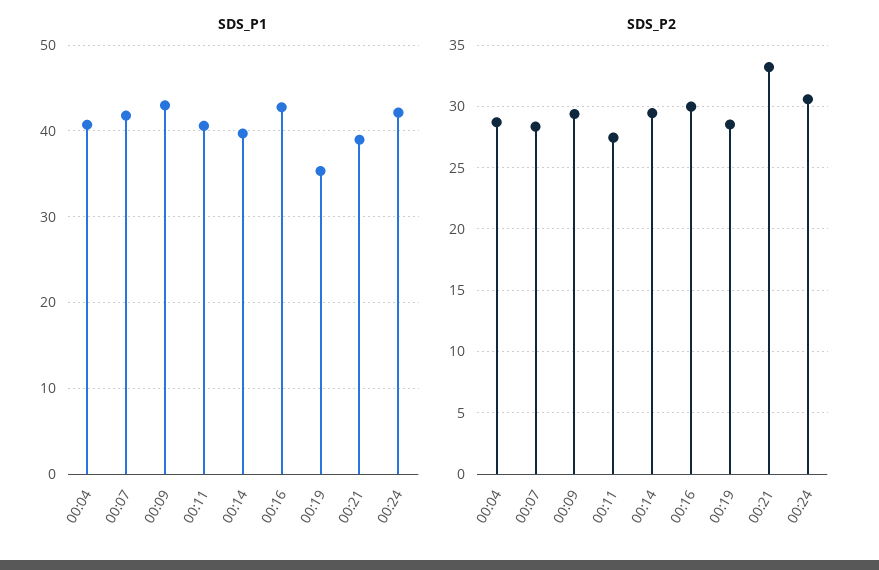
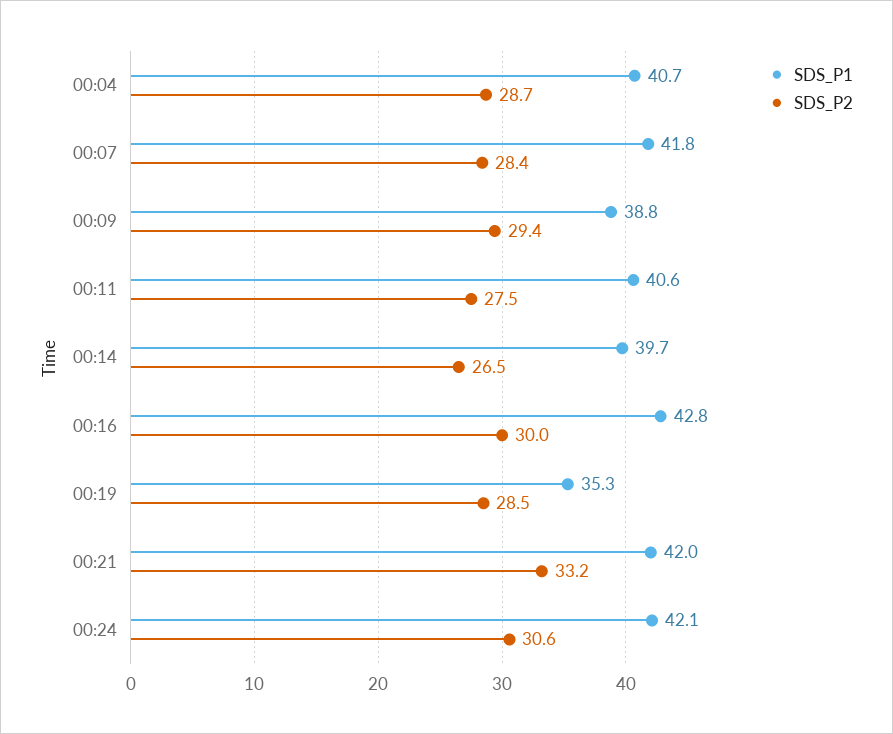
SDS_P1, 00:09: 43 -> 38.8
SDS_P1, 00:21: 39 -> 42
SDS_P2, 00:14: 29.5 -> 26.5

